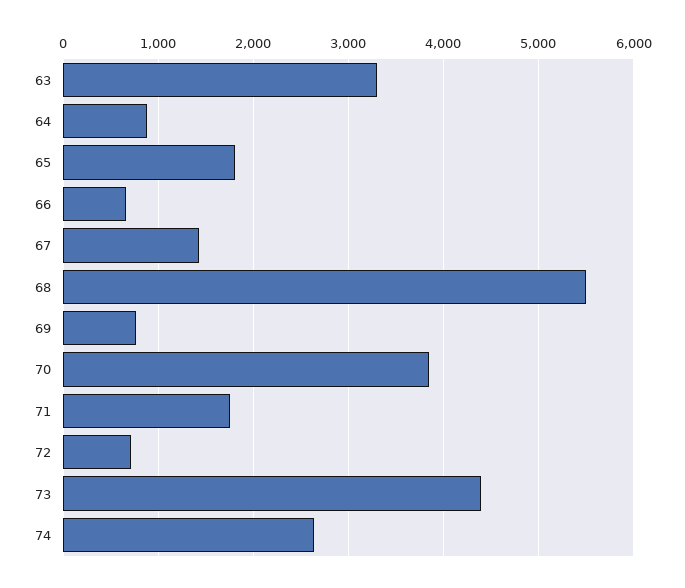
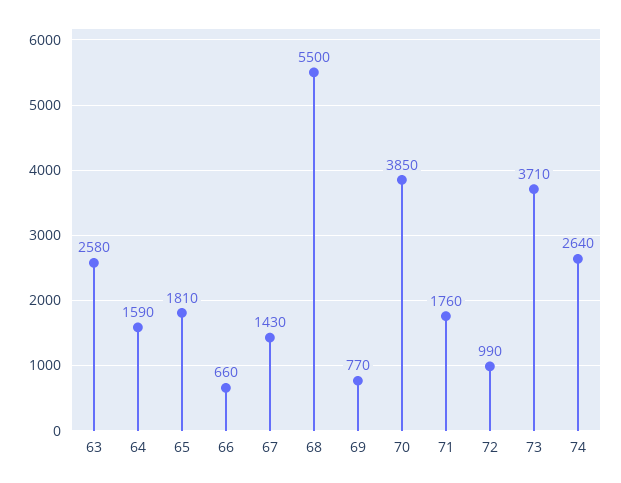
63: 3300 -> 2580
64: 900 -> 1590
72: 700 -> 990
73: 4400 -> 3710

